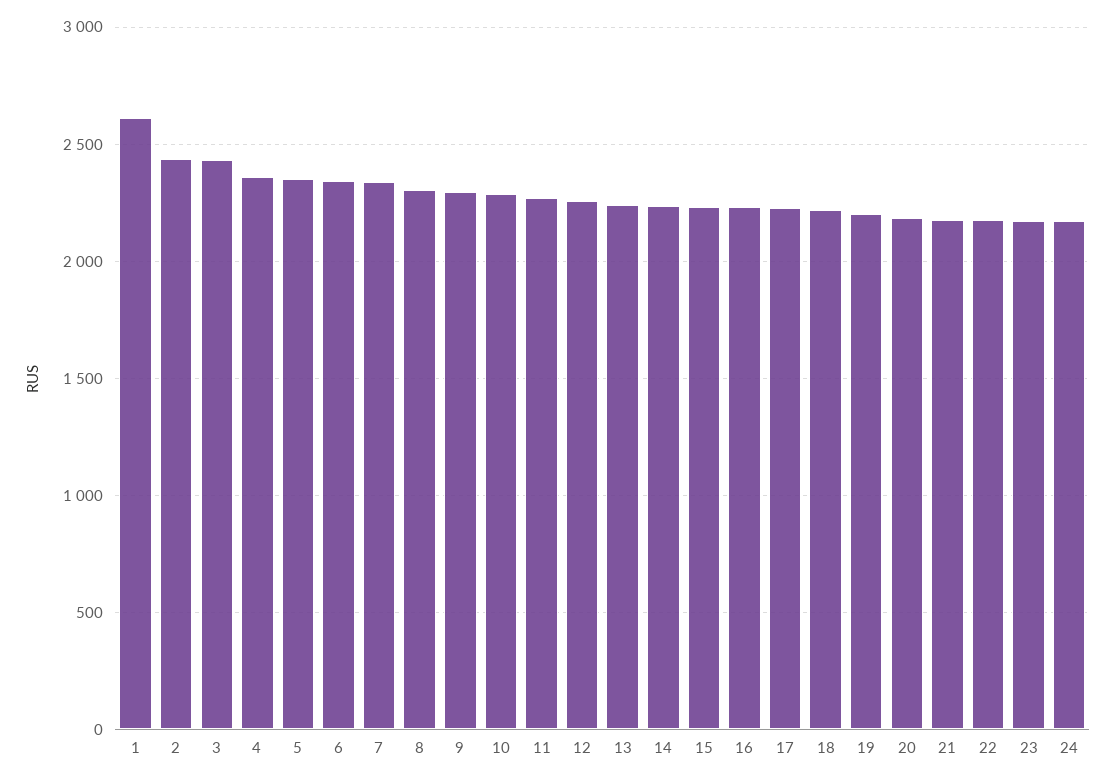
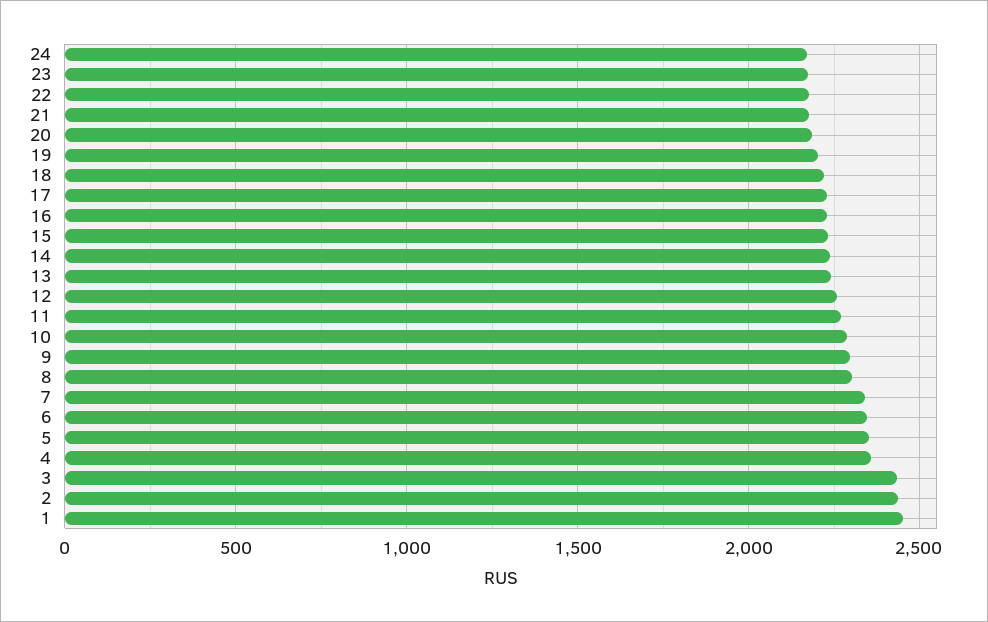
1: 2600 -> 2450

